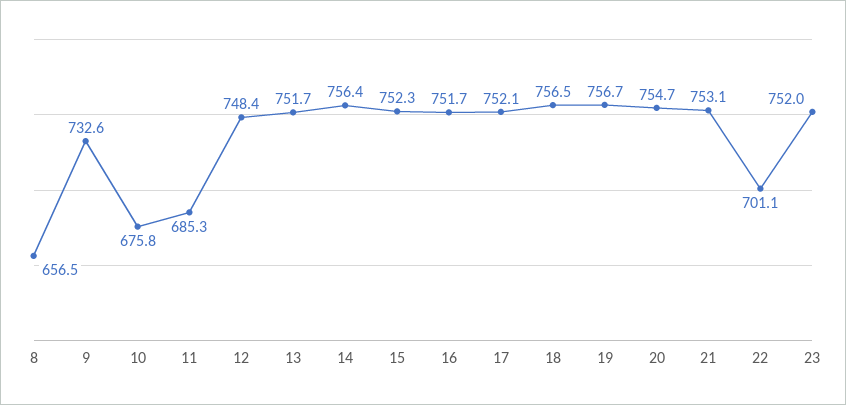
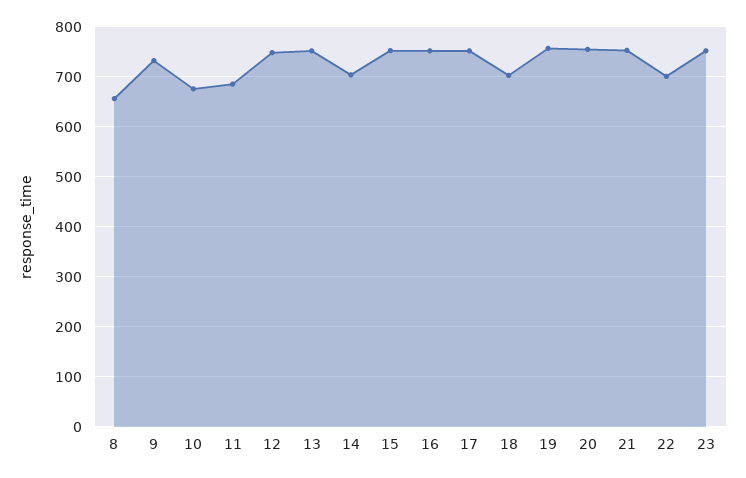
14: 756.4 -> 700
18: 756.5 -> 700

